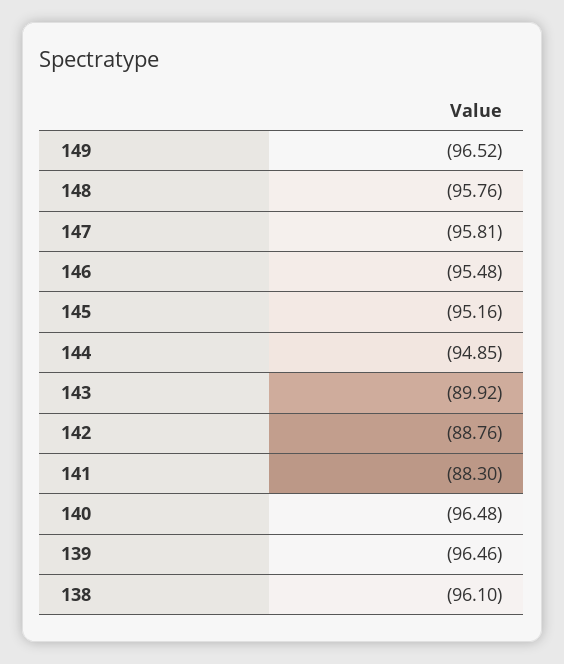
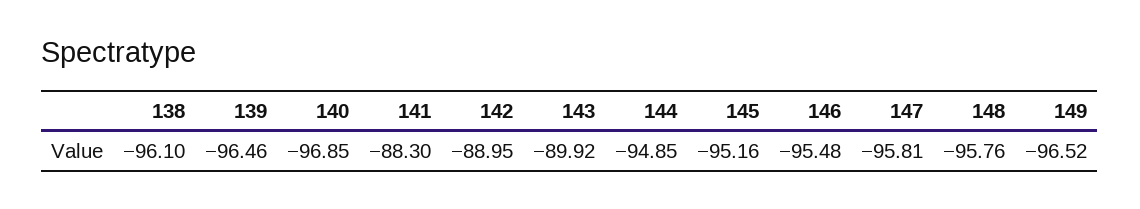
142: -88.76 -> -88.95
140: -96.48 -> -96.85

